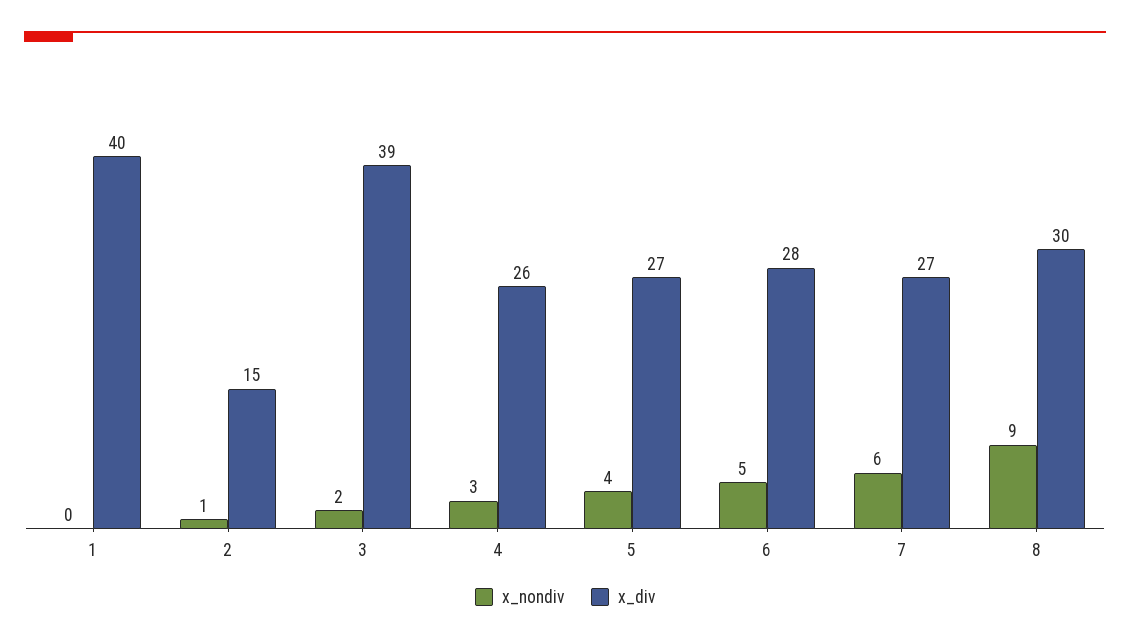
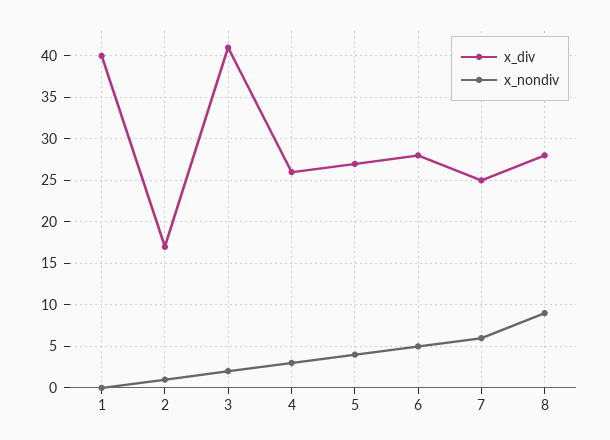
x_div, 2: 15 -> 17
x_div, 3: 39 -> 41
x_div, 7: 27 -> 25
x_div, 8: 30 -> 28

